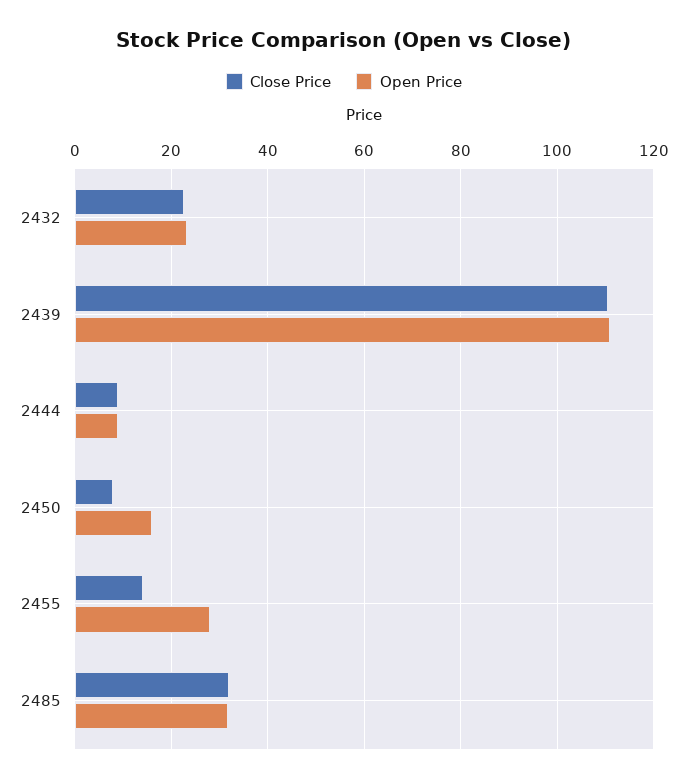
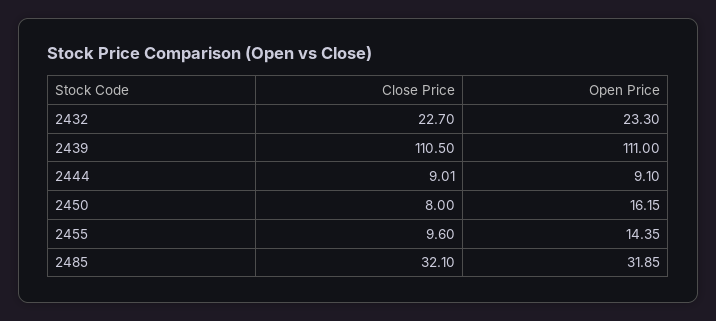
Close Price, 2455: 14 -> 9.6
Open Price, 2455: 28 -> 14.35

